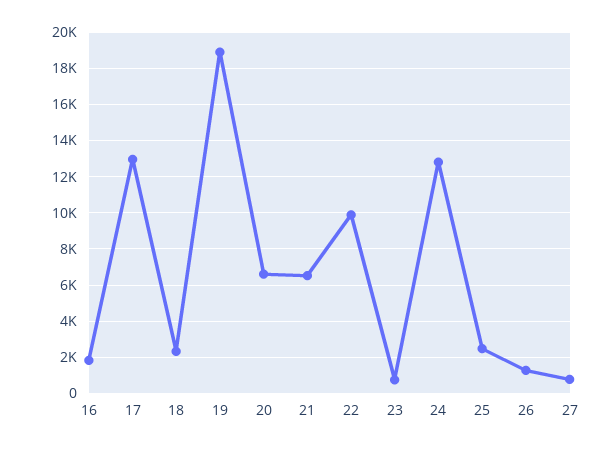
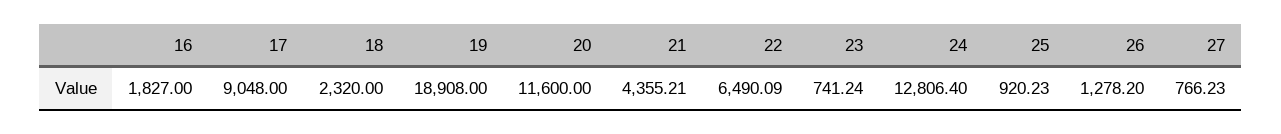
17: 13000 -> 9048
20: 6500 -> 11600
21: 6500 -> 4355.21
22: 10000 -> 6490.09
25: 2500 -> 920.23

